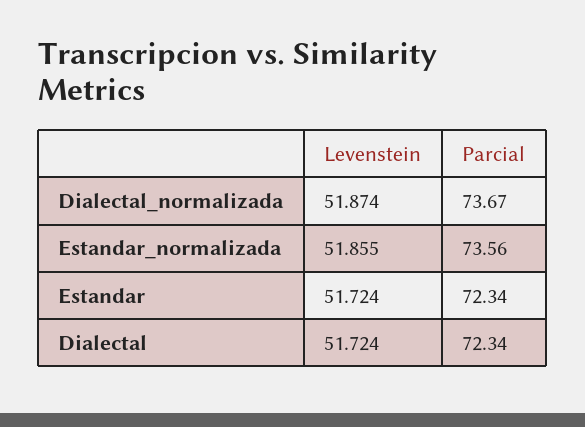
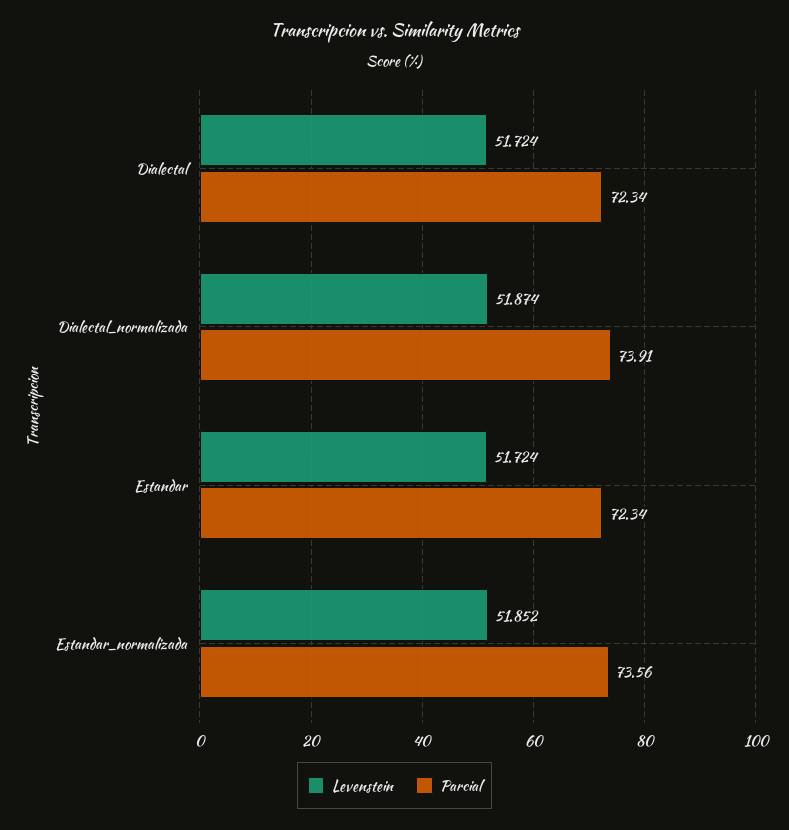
Parcial, Dialectal_normalizada: 73.67 -> 73.91
Levenstein, Estandar_normalizada: 51.855 -> 51.852

